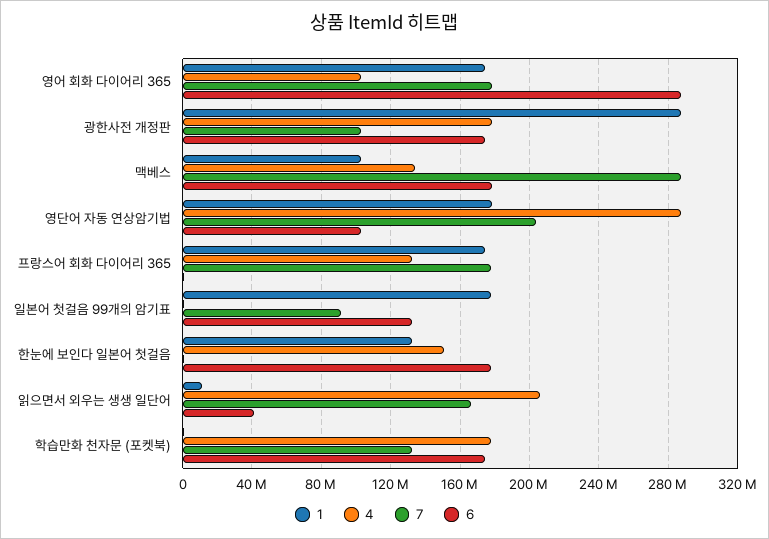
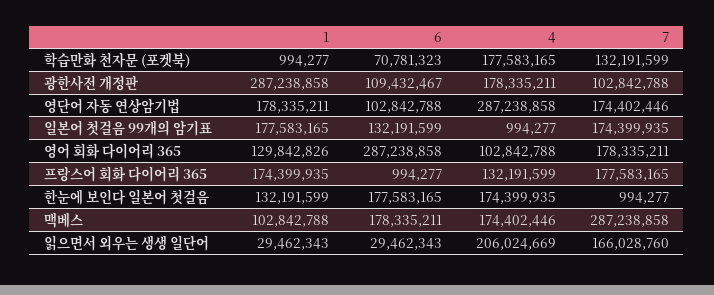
1, 영어 회화 다이어리 365: 175000000 -> 129842826
6, 광한사전 개정판: 175000000 -> 109432467
4, 맥베스: 135000000 -> 174402446
7, 영단어 자동 연상암기법: 205000000 -> 174402446
7, 일본어 첫걸음 99개의 암기표: 90000000 -> 174399935
4, 한눈에 보인다 일본어 첫걸음: 150000000 -> 174399935
1, 읽으면서 외우는 생생 일단어: 10000000 -> 29462343
6, 읽으면서 외우는 생생 일단어: 40000000 -> 29462343
6, 학습만화 천자문 (포켓북): 175000000 -> 70781323

